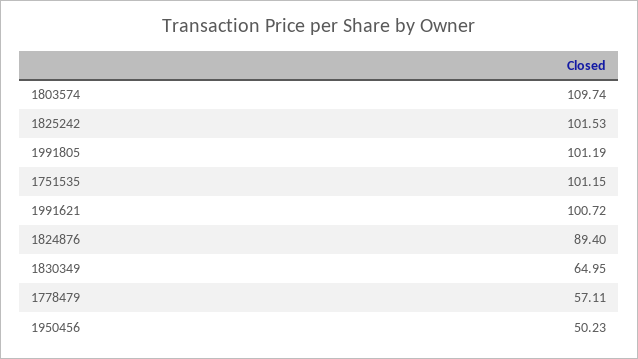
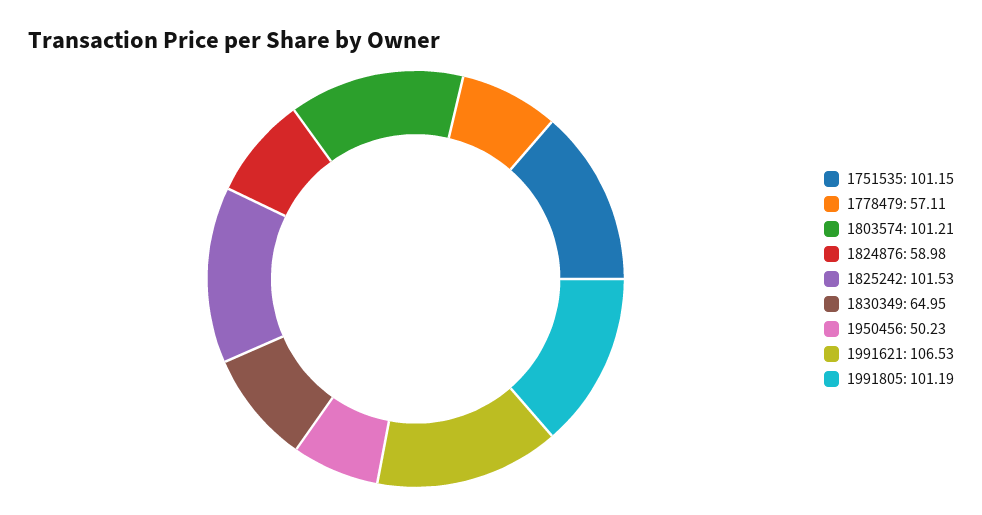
1803574: 109.74 -> 101.21
1991621: 100.72 -> 106.53
1824876: 89.4 -> 58.98

